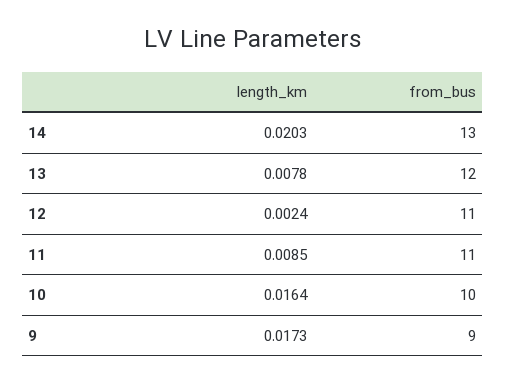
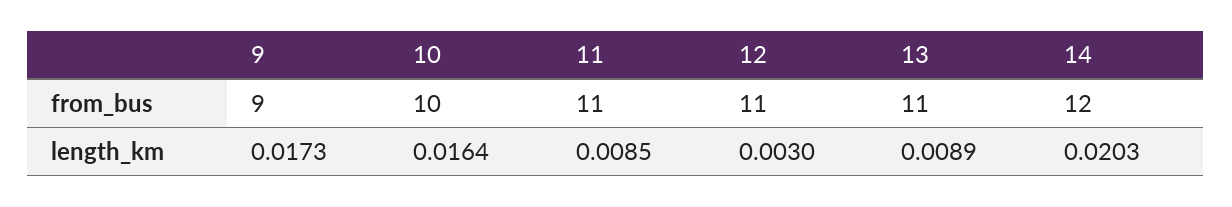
from_bus, 14: 13 -> 12
length_km, 13: 0.0078 -> 0.0089
from_bus, 13: 12 -> 11
length_km, 12: 0.0024 -> 0.003

